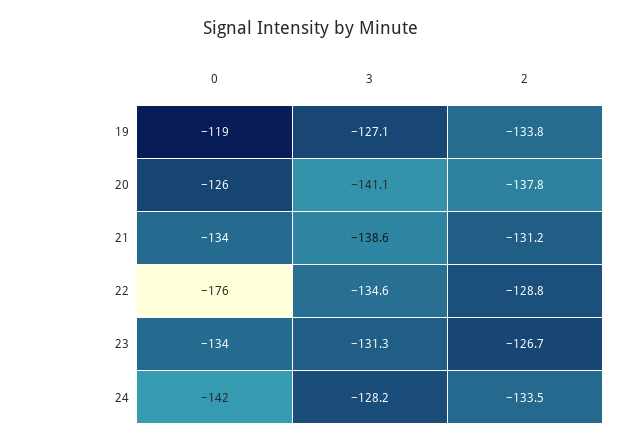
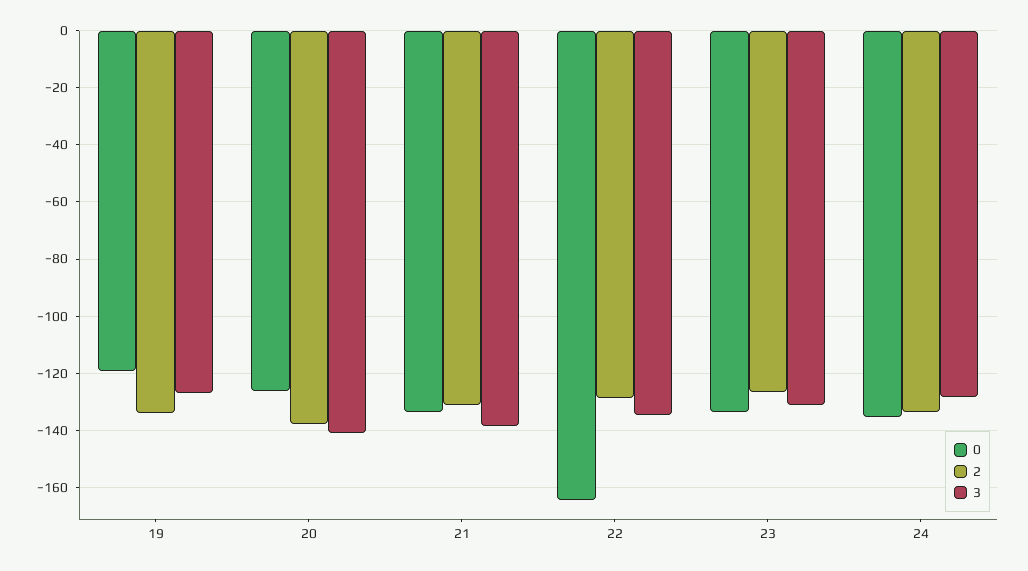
0, 22: -176 -> -165
0, 24: -142 -> -135

